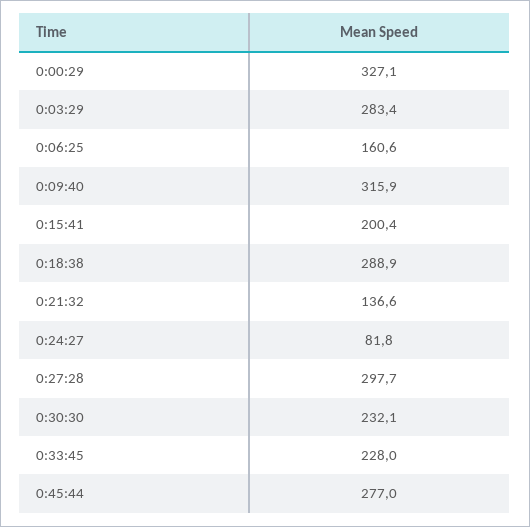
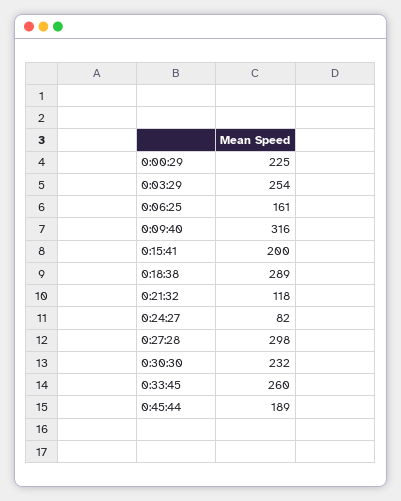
0:00:29: 327.1 -> 225
0:03:29: 283.4 -> 254
0:21:32: 136.6 -> 118
0:33:45: 228 -> 260
0:45:44: 277 -> 189

